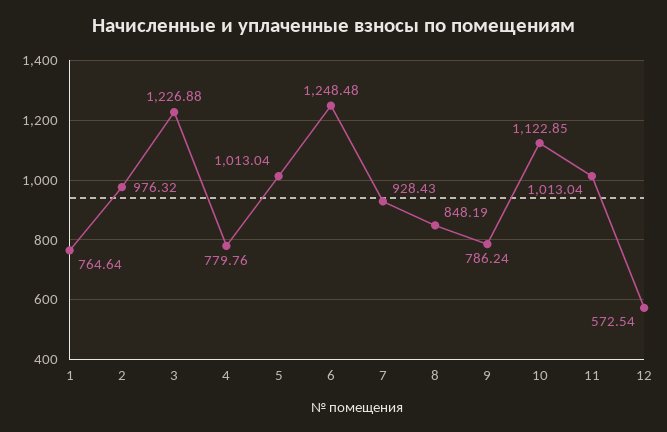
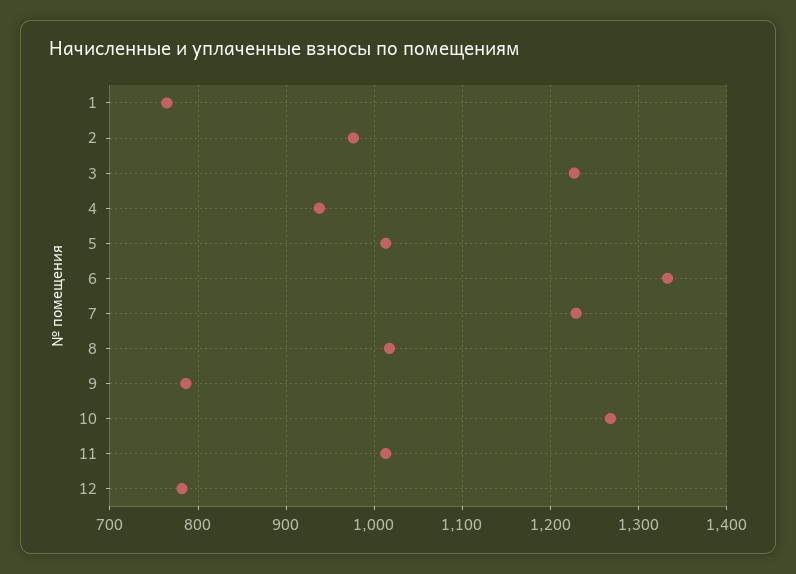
4: 779.76 -> 940
6: 1248.48 -> 1330
7: 928.43 -> 1230
8: 848.19 -> 1020
10: 1122.85 -> 1270
12: 572.54 -> 780

